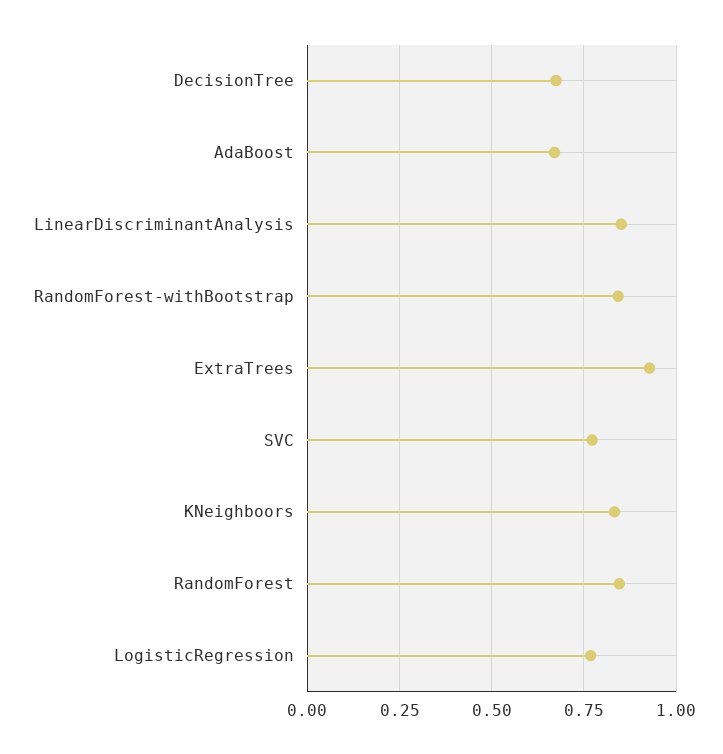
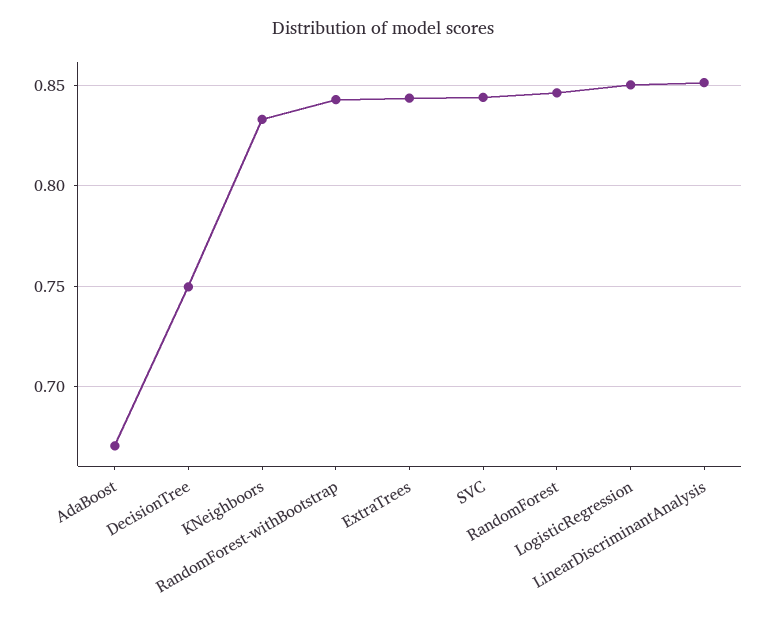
DecisionTree: 0.675 -> 0.75
ExtraTrees: 0.925 -> 0.845
SVC: 0.775 -> 0.845
LogisticRegression: 0.775 -> 0.85

